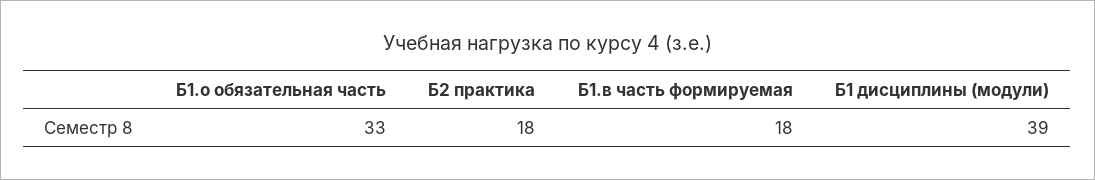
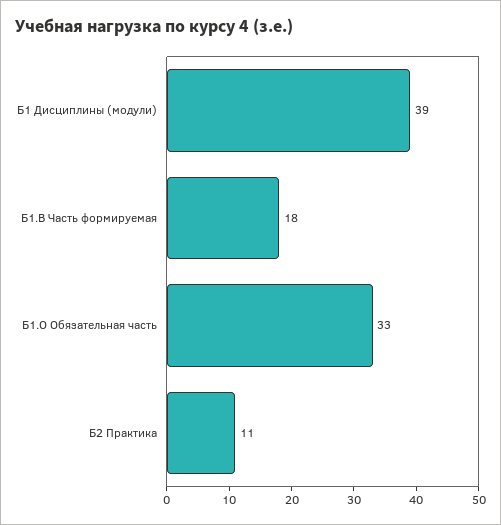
Б2 практика: 18 -> 11

